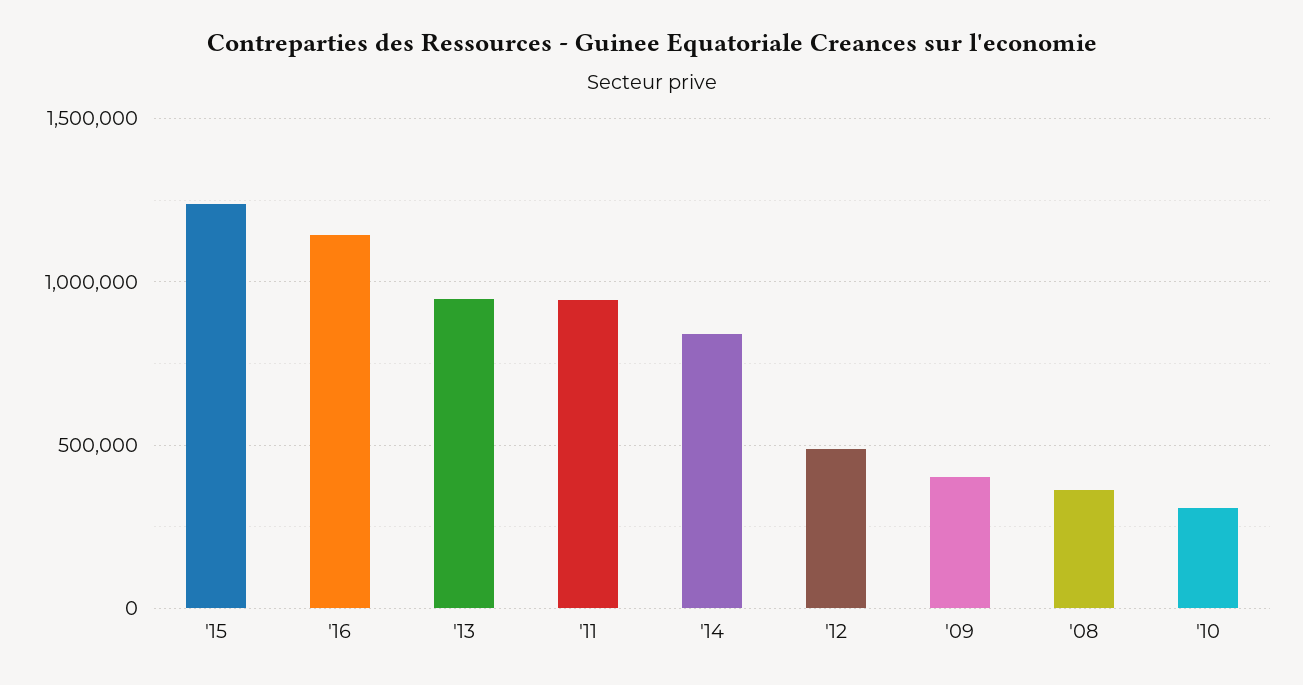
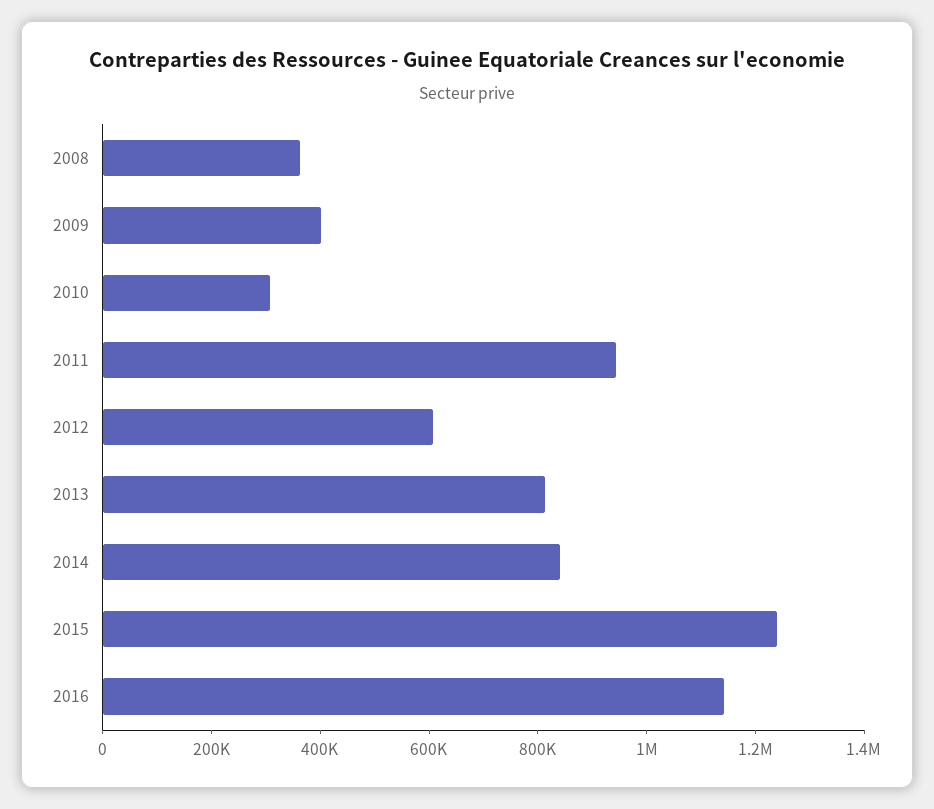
'13: 950000 -> 800000
'12: 500000 -> 600000

